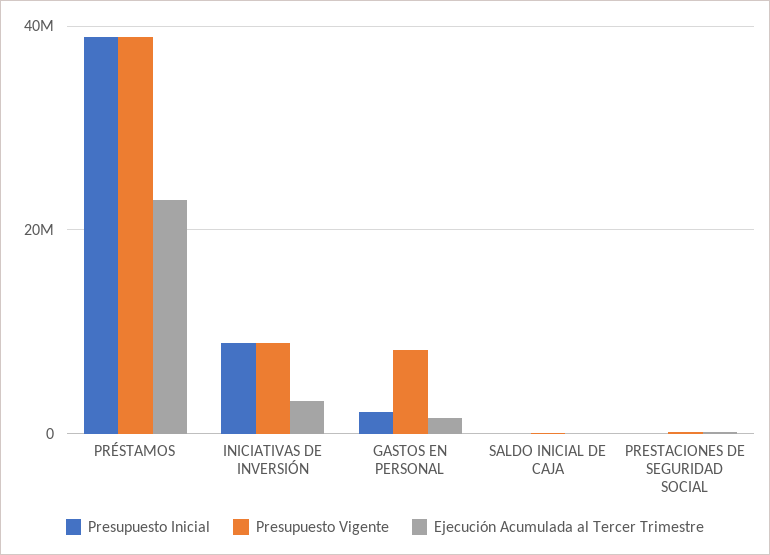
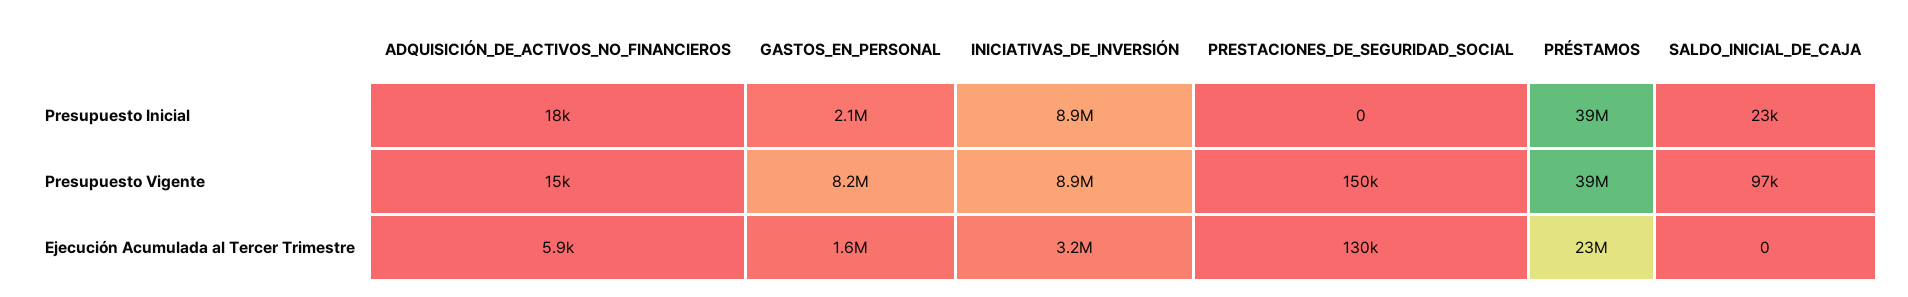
Presupuesto Inicial, ADQUISICIÓN_DE_ACTIVOS_NO_FINANCIEROS: none -> 18000
Presupuesto Vigente, ADQUISICIÓN_DE_ACTIVOS_NO_FINANCIEROS: none -> 15000
Ejecución Acumulada al Tercer Trimestre, ADQUISICIÓN_DE_ACTIVOS_NO_FINANCIEROS: none -> 5900

